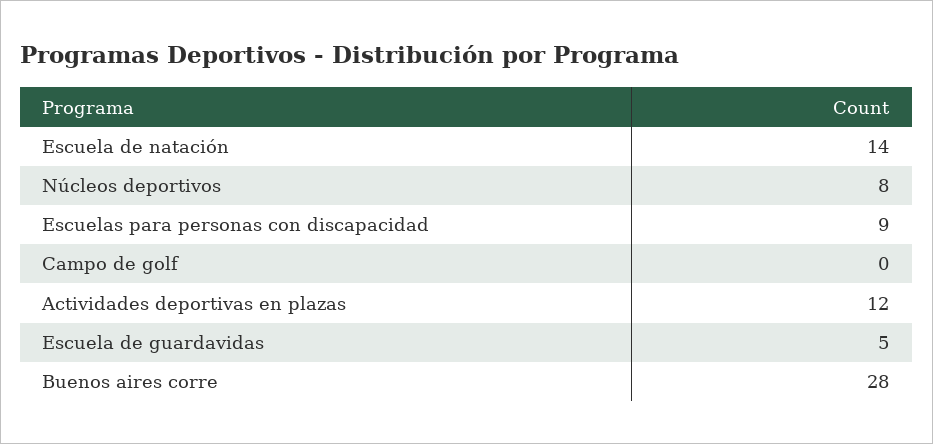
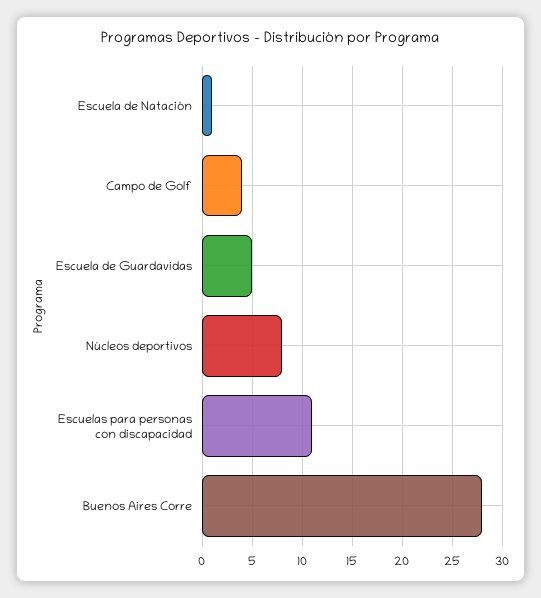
Escuela de natación: 14 -> 1
Escuelas para personas con discapacidad: 9 -> 11
Campo de golf: 0 -> 4
Actividades deportivas en plazas: 12 -> none

